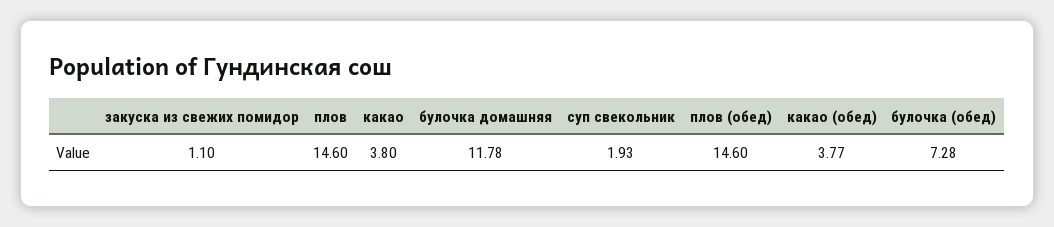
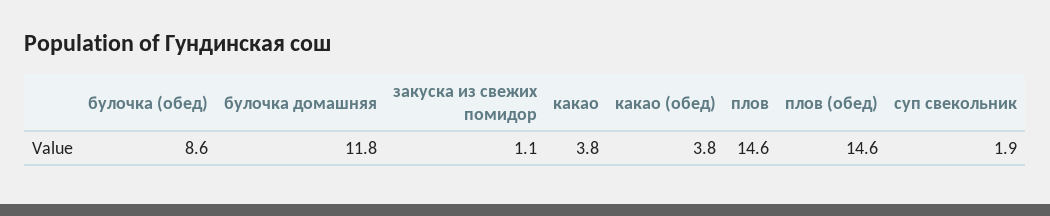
булочка (обед): 7.28 -> 8.6

